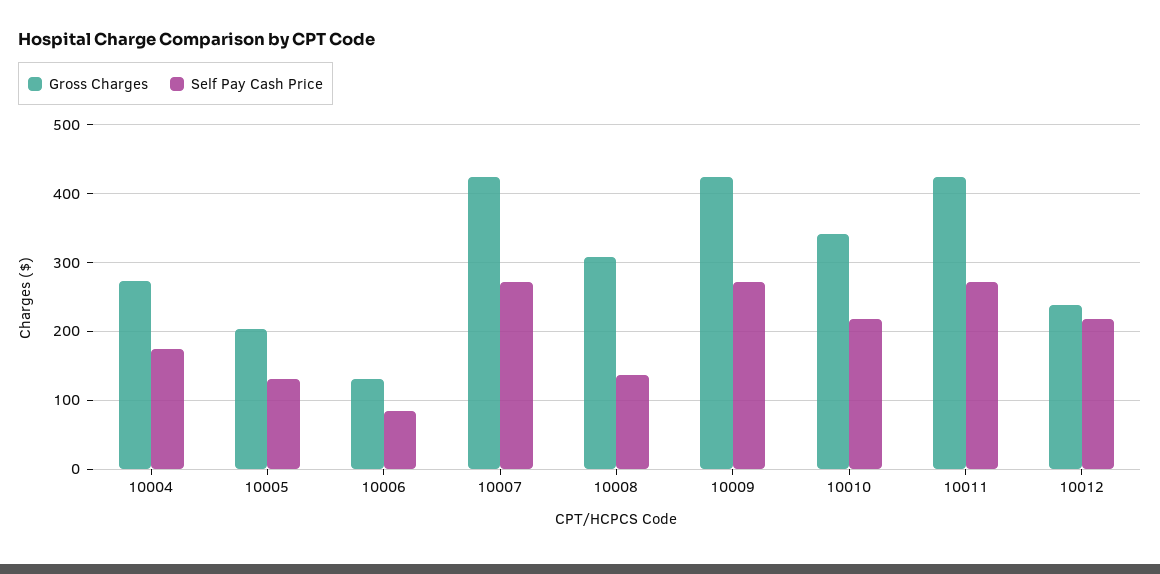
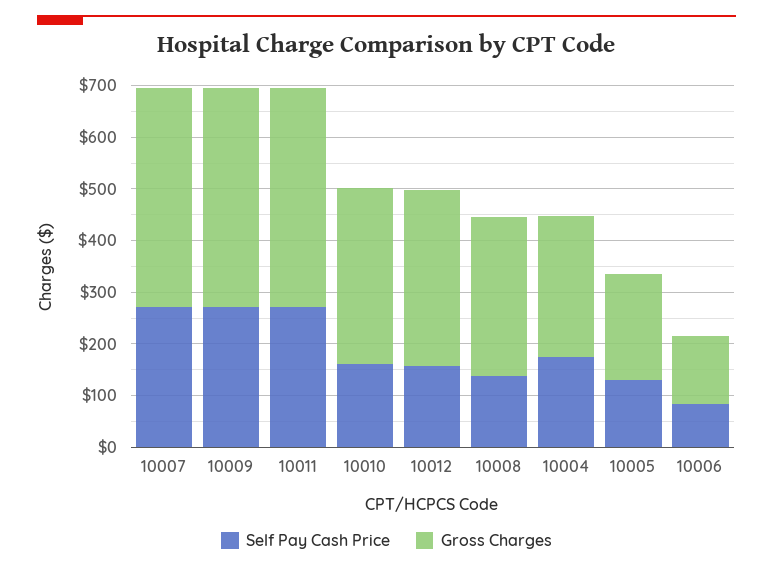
Self Pay Cash Price, 10010: 220 -> 160
Gross Charges, 10012: 240 -> 340
Self Pay Cash Price, 10012: 220 -> 160

